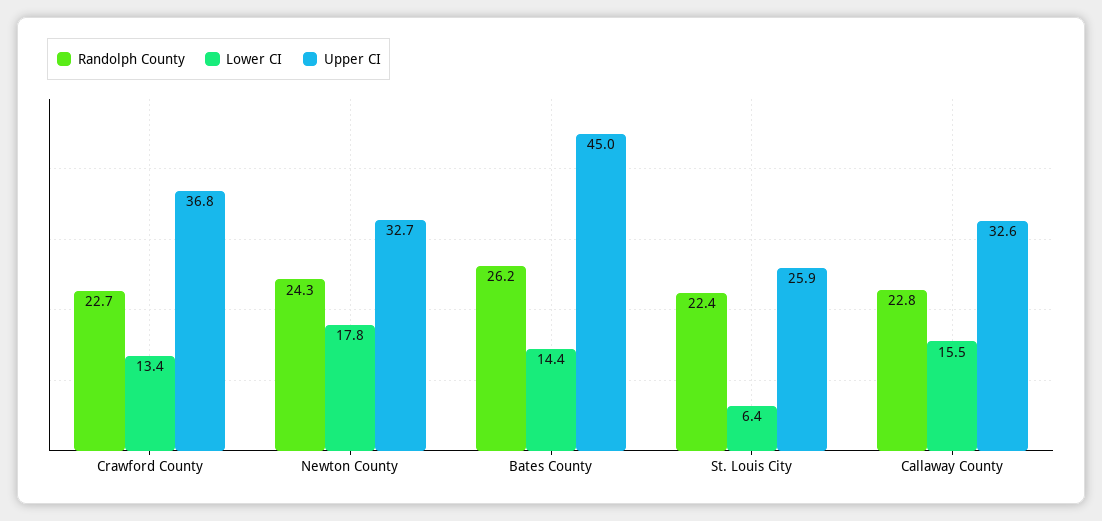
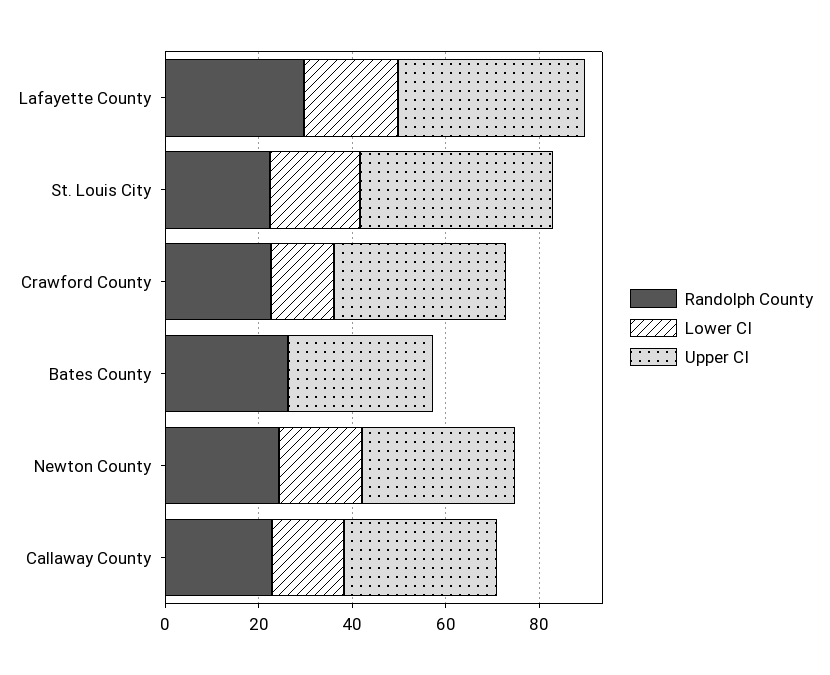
Lower CI, Bates County: 14.4 -> 0
Upper CI, Bates County: 45 -> 30
Lower CI, St. Louis City: 6.4 -> 20
Upper CI, St. Louis City: 25.9 -> 40
Randolph County, Lafayette County: none -> 30
Lower CI, Lafayette County: none -> 20
Upper CI, Lafayette County: none -> 40

